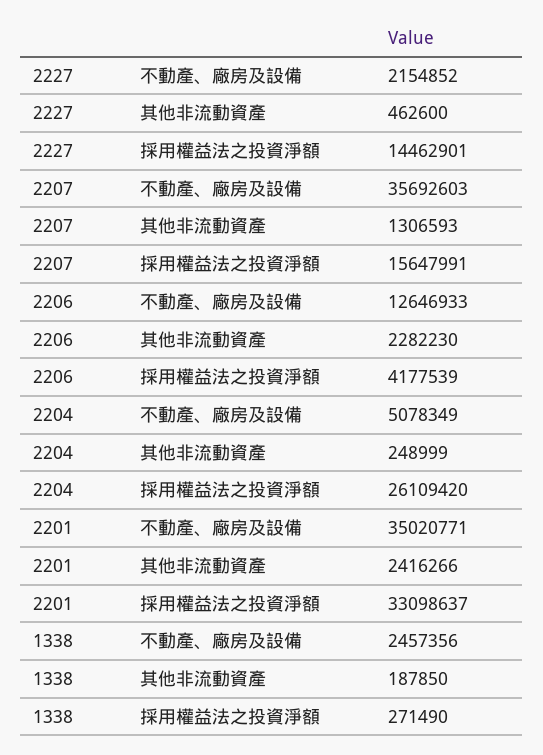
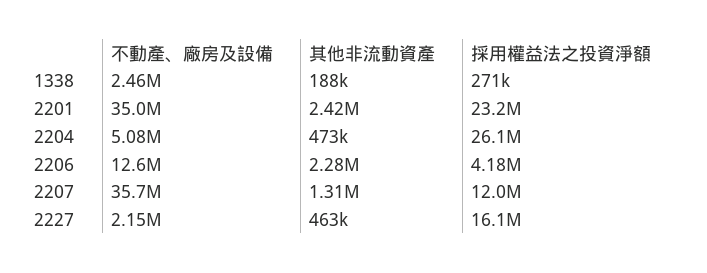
2227, 採用權益法之投資淨額: 14462901 -> 16100000
2207, 採用權益法之投資淨額: 15647991 -> 12000000
2204, 其他非流動資產: 248999 -> 473000
2201, 採用權益法之投資淨額: 33098637 -> 23200000

